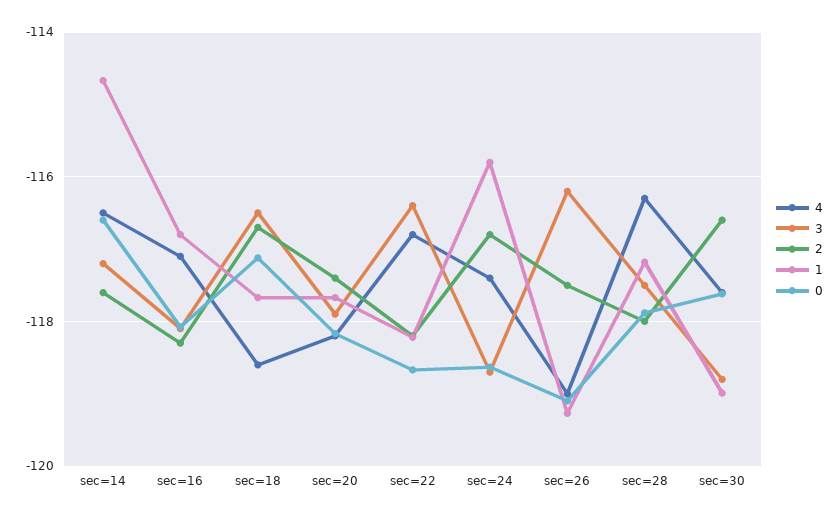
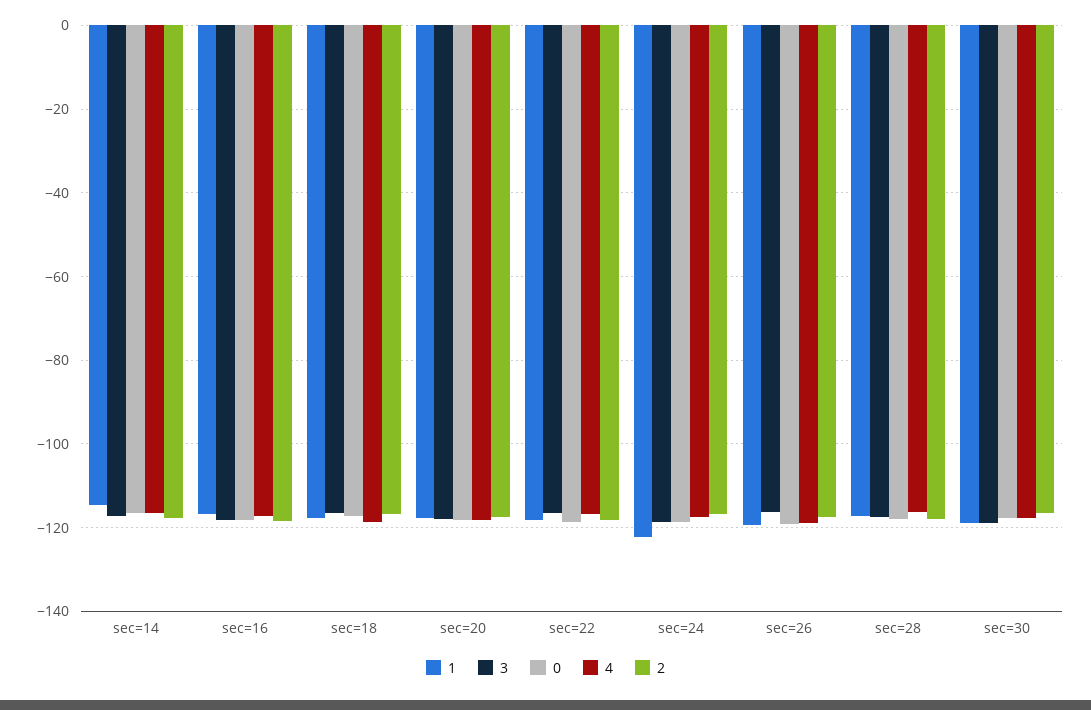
1, sec=24: -115.8 -> -122

